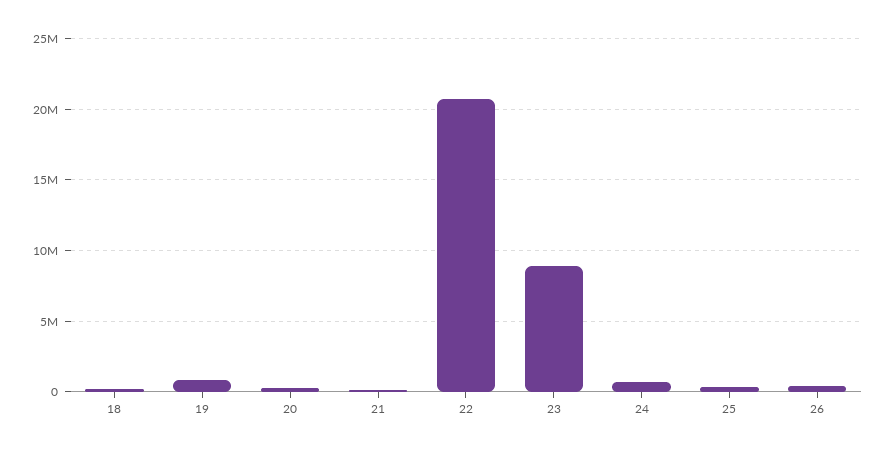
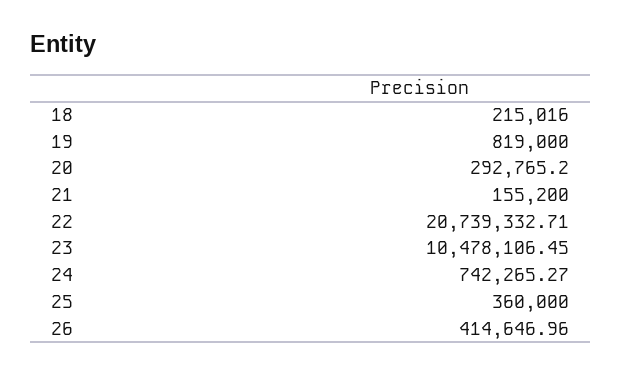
23: 9000000 -> 10478106.45

